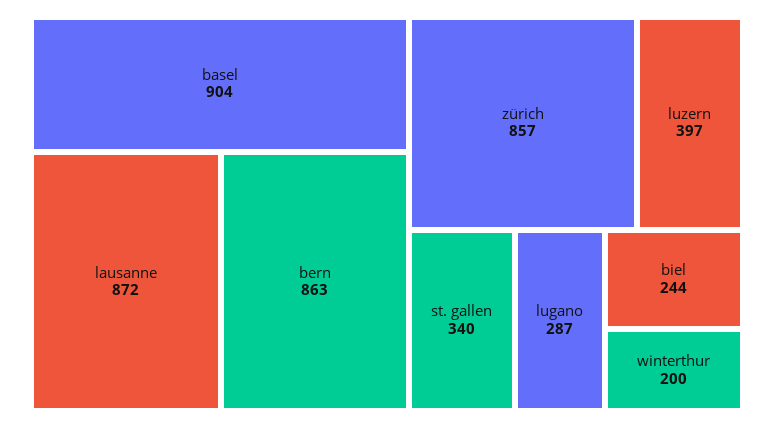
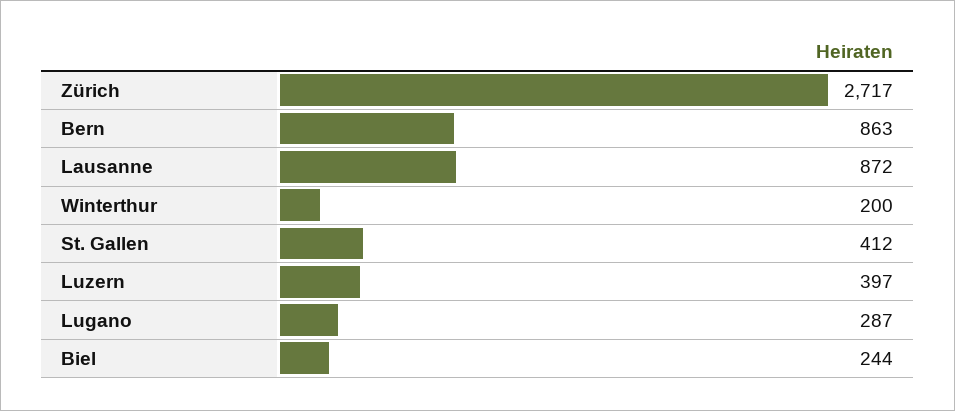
basel: 904 -> none
zürich: 857 -> 2717
st. gallen: 340 -> 412

